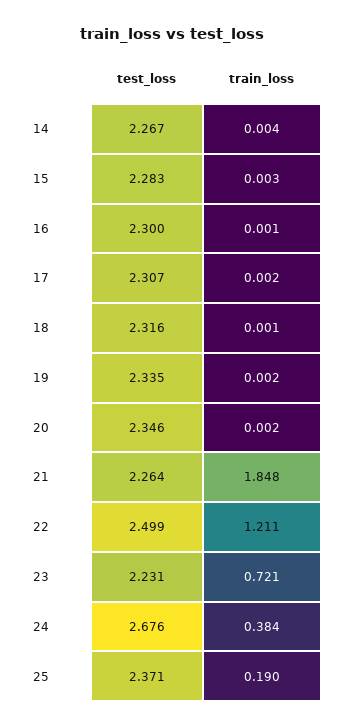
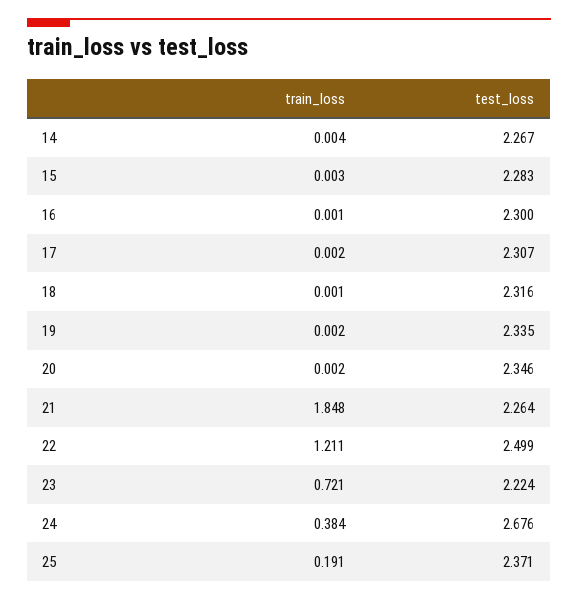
test_loss, 23: 2.231 -> 2.224
train_loss, 25: 0.19 -> 0.191

